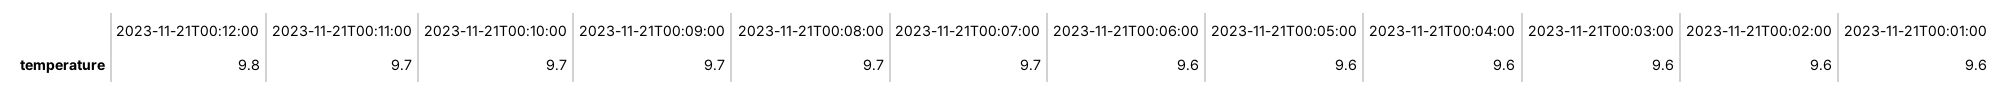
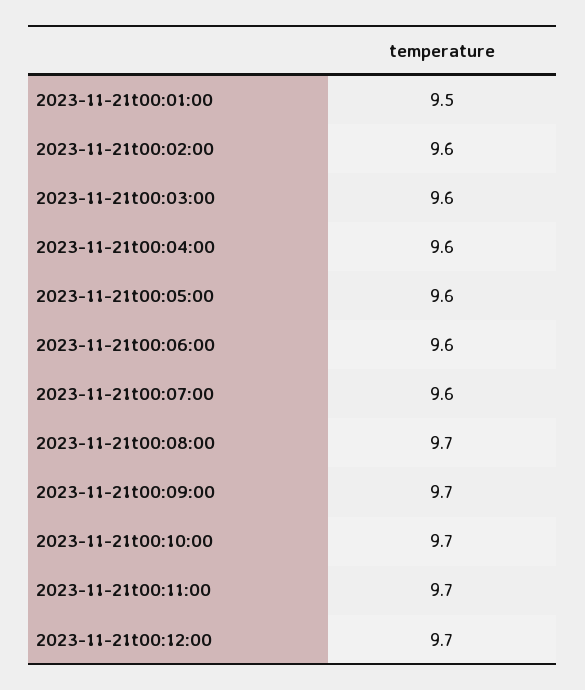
2023-11-21T00:12:00: 9.8 -> 9.7
2023-11-21T00:07:00: 9.7 -> 9.6
2023-11-21T00:01:00: 9.6 -> 9.5

